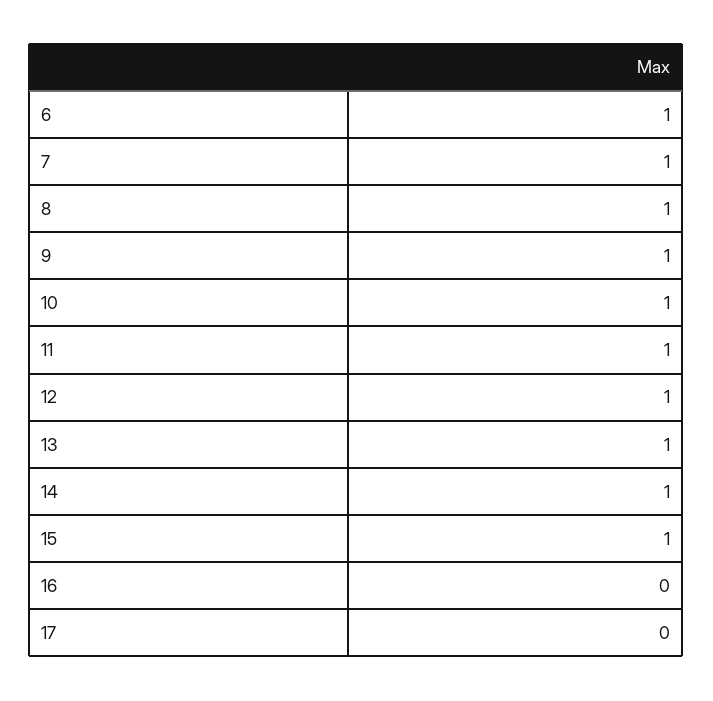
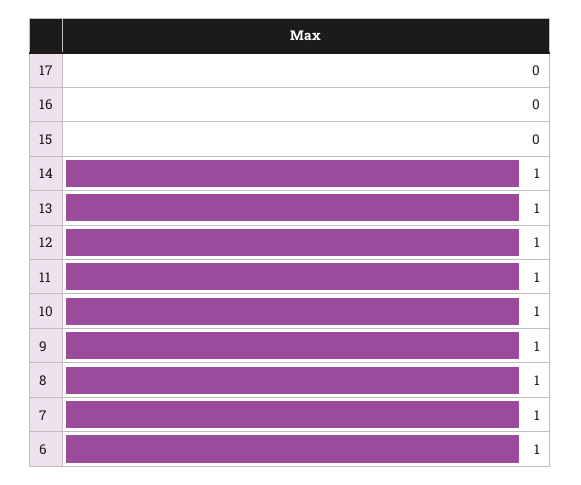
15: 1 -> 0

